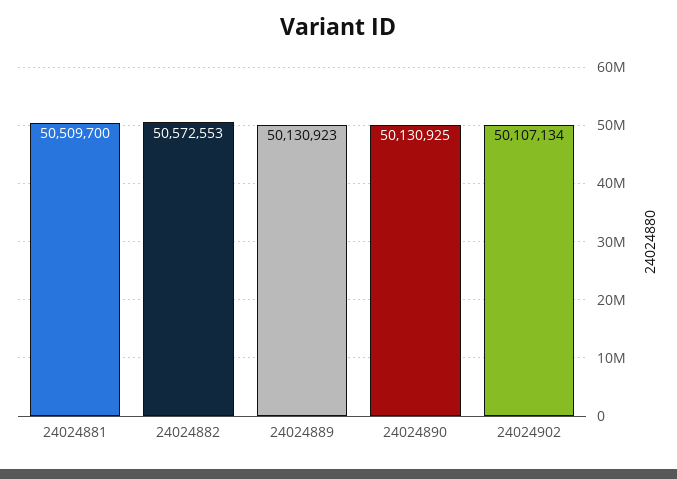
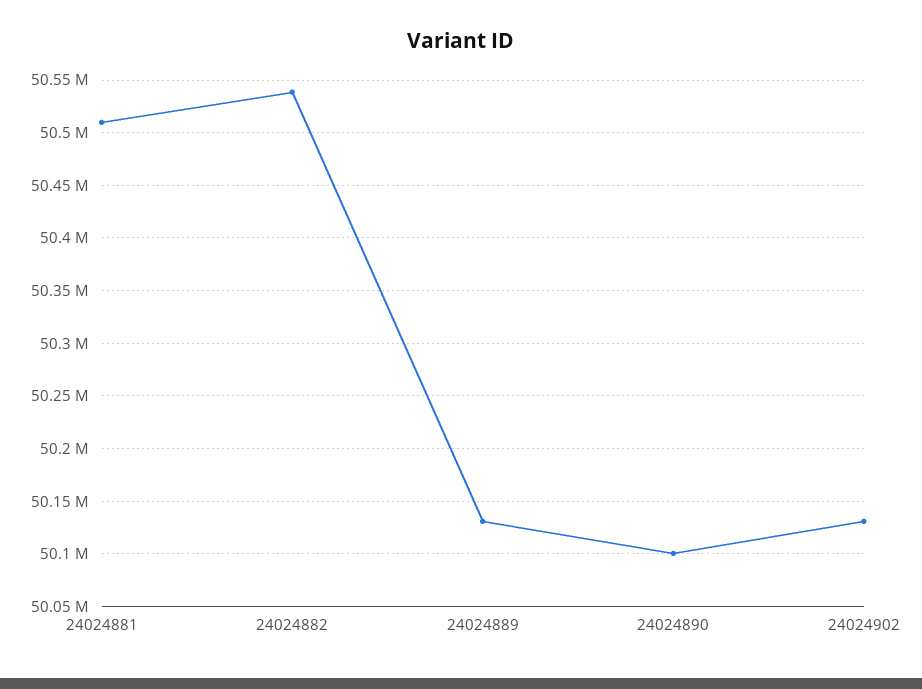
24024882: 50572553 -> 50540000
24024890: 50130925 -> 50100000
24024902: 50107134 -> 50130000

